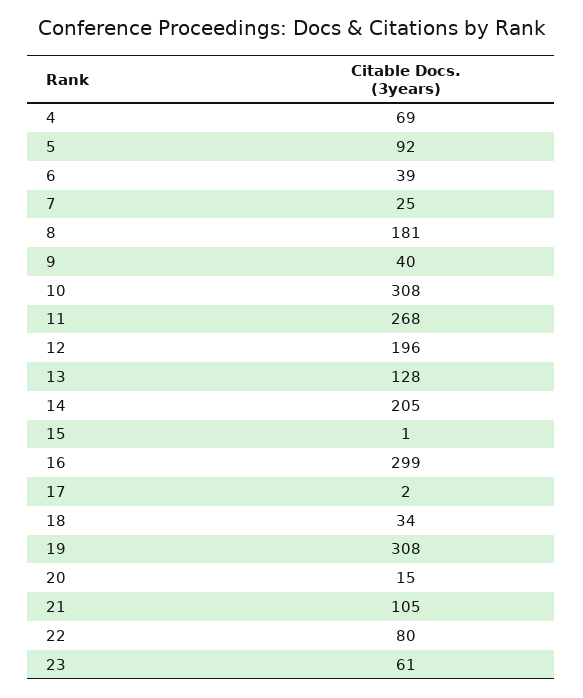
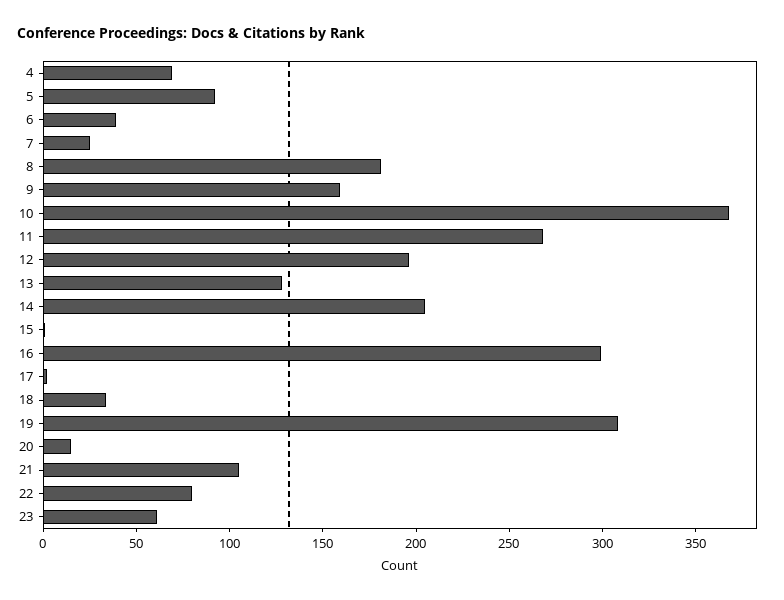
9: 40 -> 160
10: 308 -> 370

